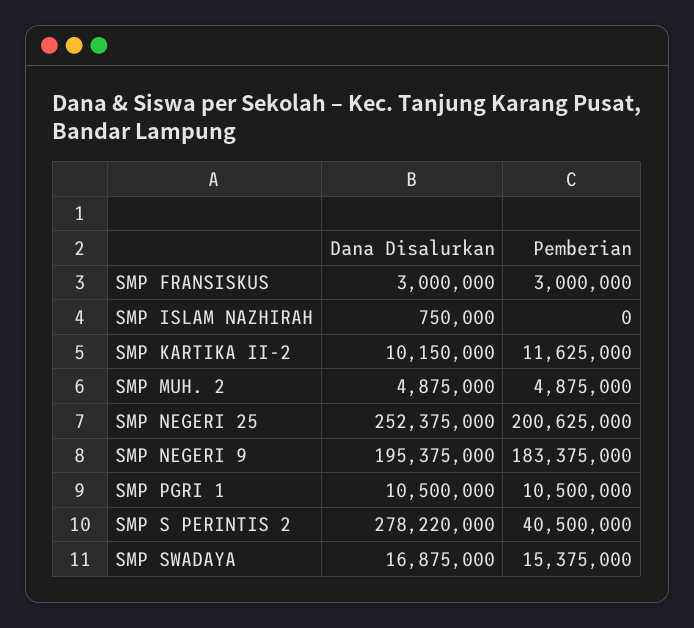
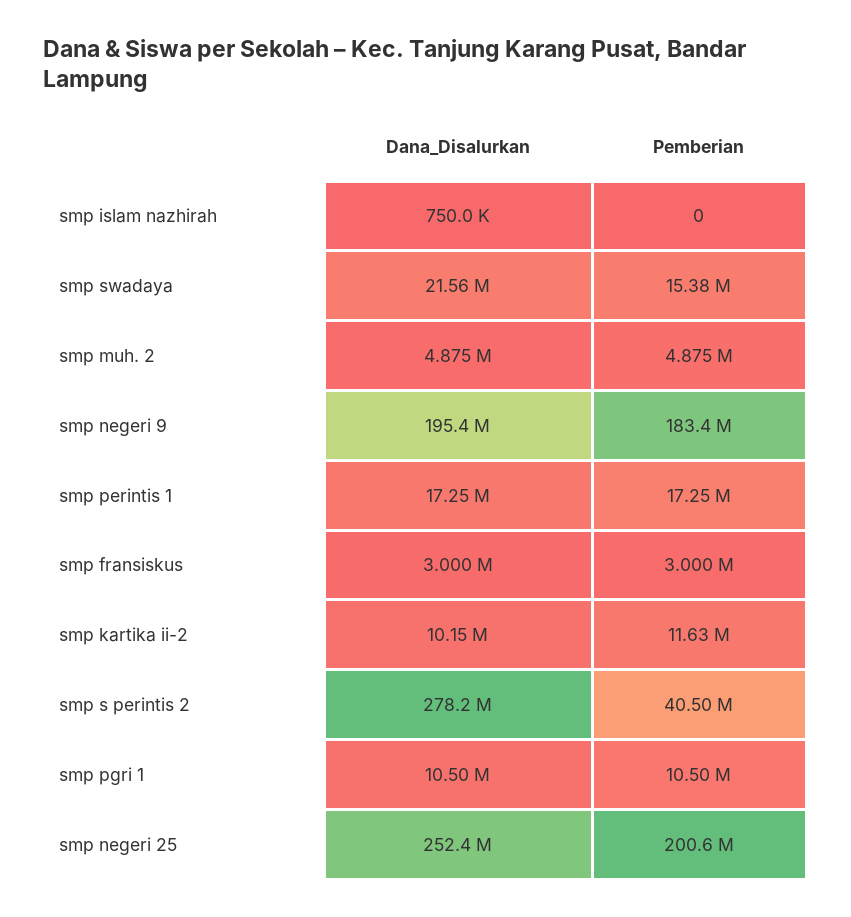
Dana Disalurkan, SMP SWADAYA: 16875000 -> 21560000
Dana Disalurkan, smp perintis 1: none -> 17250000
Pemberian, smp perintis 1: none -> 17250000

